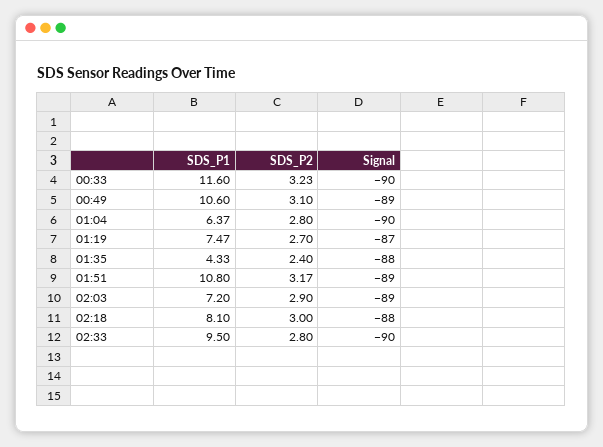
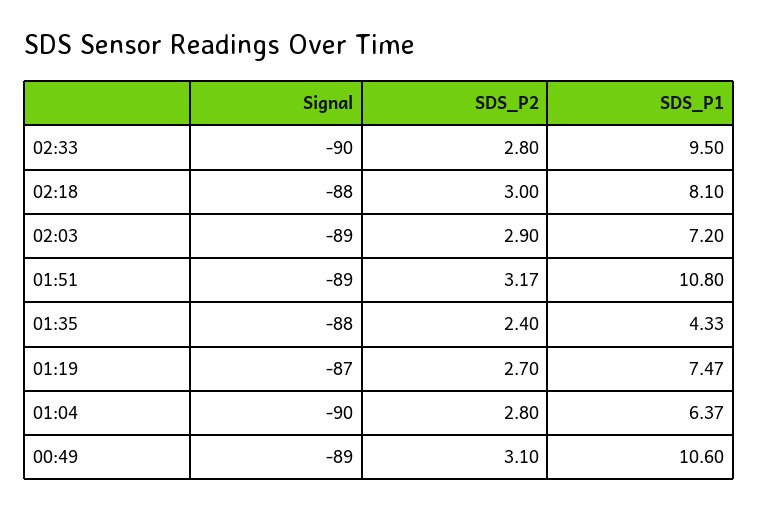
SDS_P1, 00:33: 11.6 -> none
SDS_P2, 00:33: 3.23 -> none
Signal, 00:33: -90 -> none

